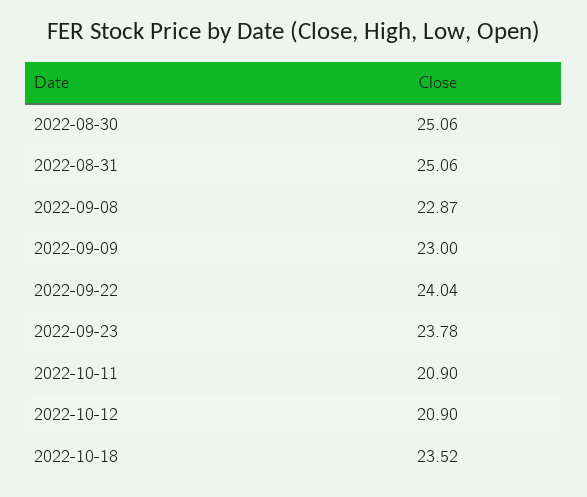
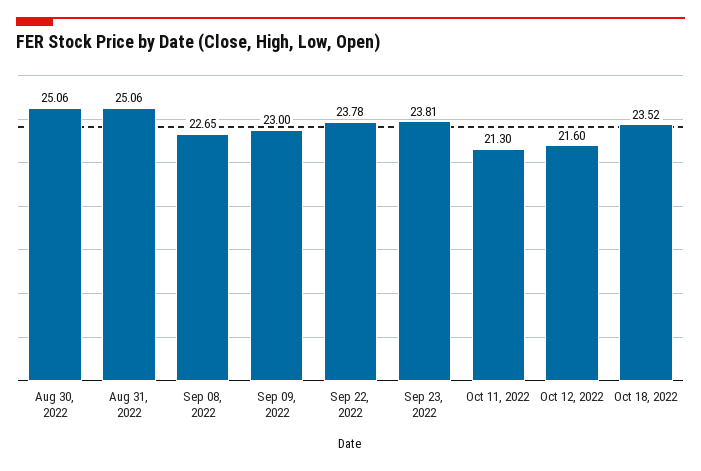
2022-09-08: 22.87 -> 22.65
2022-09-22: 24.04 -> 23.78
2022-09-23: 23.78 -> 23.81
2022-10-11: 20.9 -> 21.3
2022-10-12: 20.9 -> 21.6

